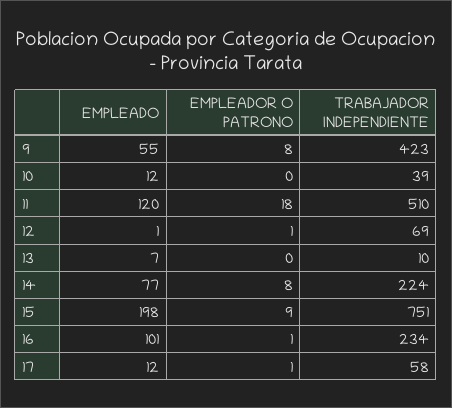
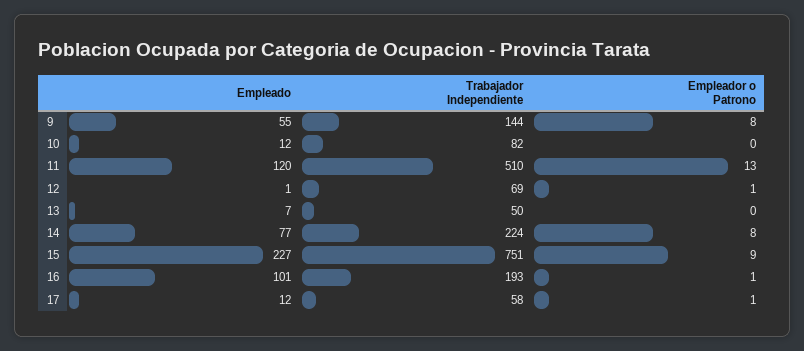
TRABAJADOR INDEPENDIENTE, 9: 423 -> 144
TRABAJADOR INDEPENDIENTE, 10: 39 -> 82
EMPLEADOR O PATRONO, 11: 18 -> 13
TRABAJADOR INDEPENDIENTE, 13: 10 -> 50
EMPLEADO, 15: 198 -> 227
TRABAJADOR INDEPENDIENTE, 16: 234 -> 193

